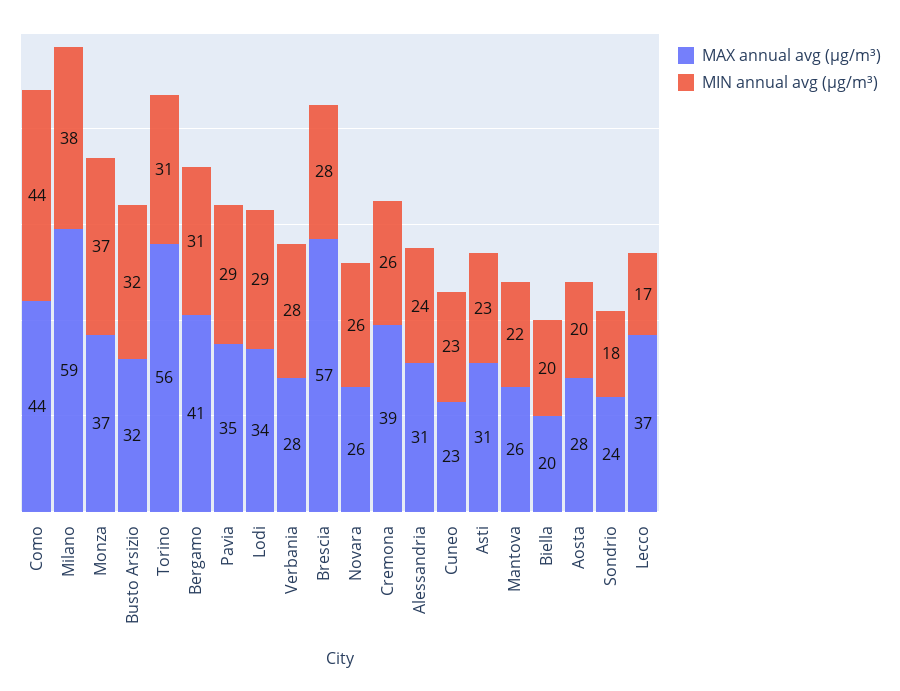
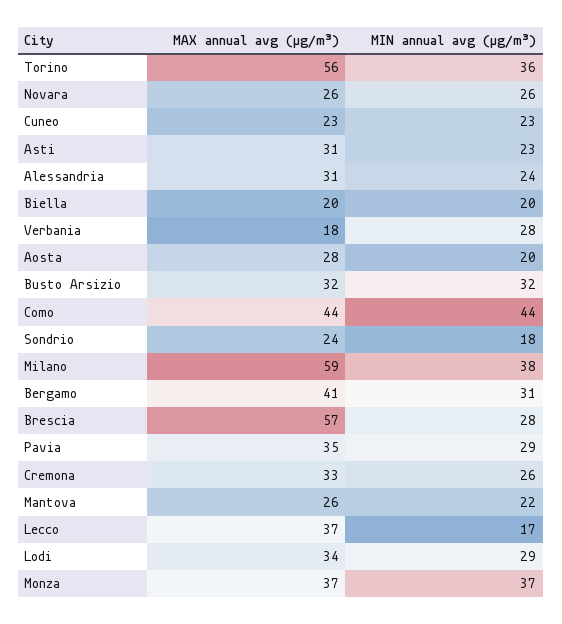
MIN annual avg (µg/m³), Torino: 31 -> 36
MAX annual avg (µg/m³), Verbania: 28 -> 18
MAX annual avg (µg/m³), Cremona: 39 -> 33

